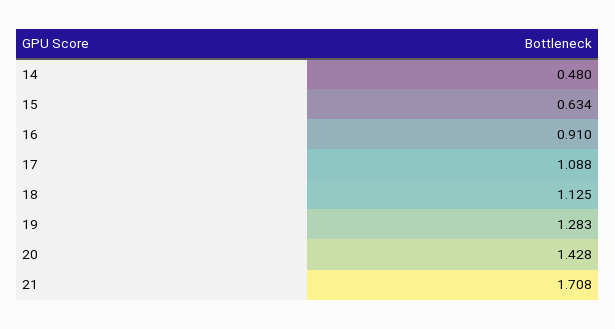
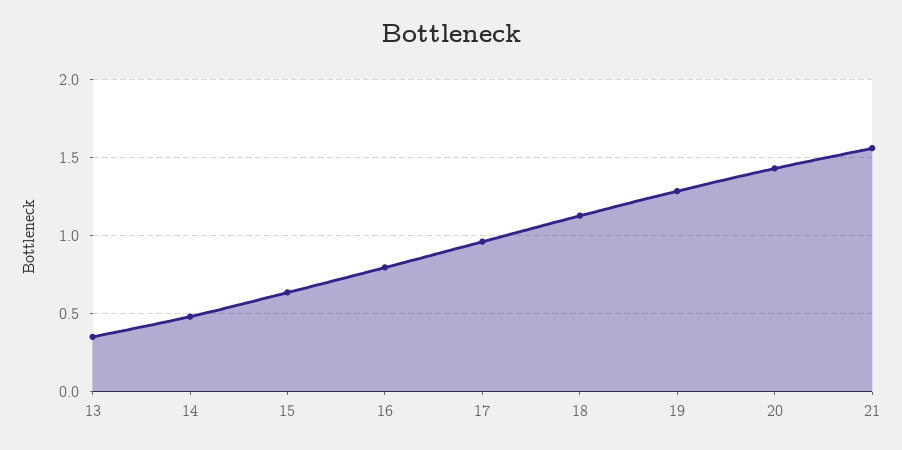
16: 0.91 -> 0.8
17: 1.088 -> 0.95
21: 1.708 -> 1.55
13: none -> 0.35

